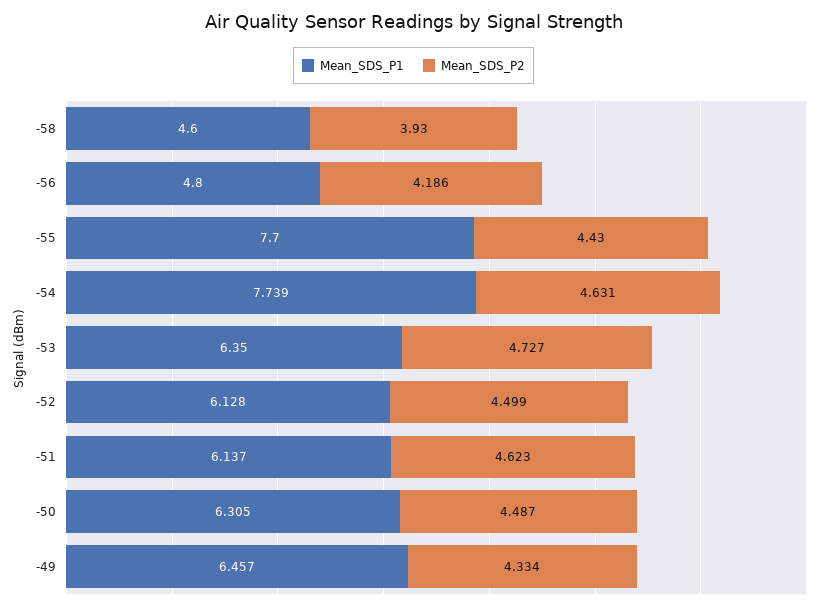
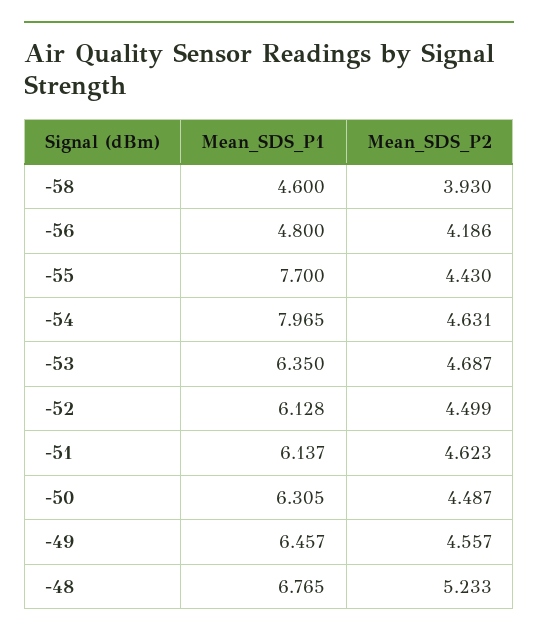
Mean_SDS_P1, -54: 7.739 -> 7.965
Mean_SDS_P2, -53: 4.727 -> 4.687
Mean_SDS_P2, -49: 4.334 -> 4.557
Mean_SDS_P1, -48: none -> 6.765
Mean_SDS_P2, -48: none -> 5.233

